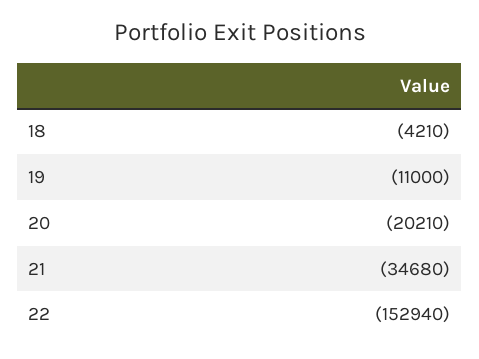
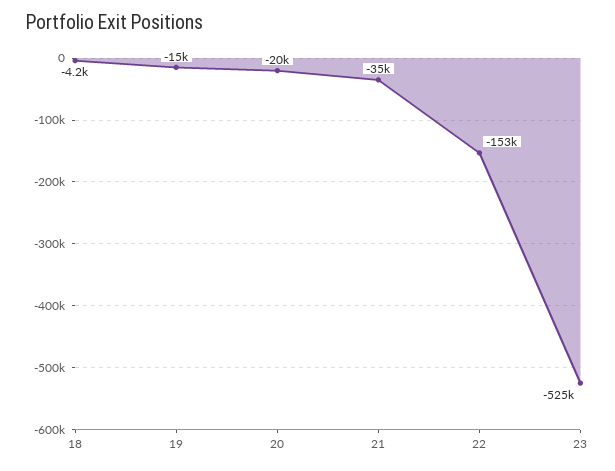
19: -11000 -> -15000
23: none -> -525000

